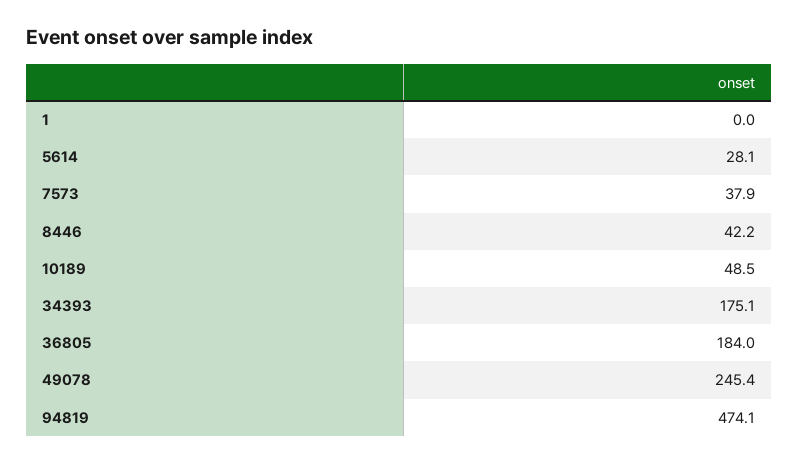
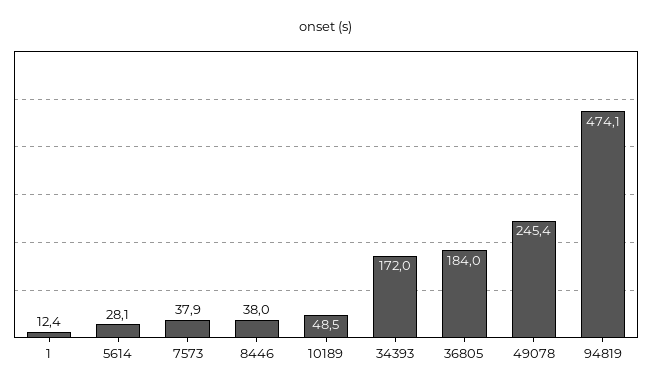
1: 0 -> 12.4
8446: 42.2 -> 38
34393: 175.1 -> 172

